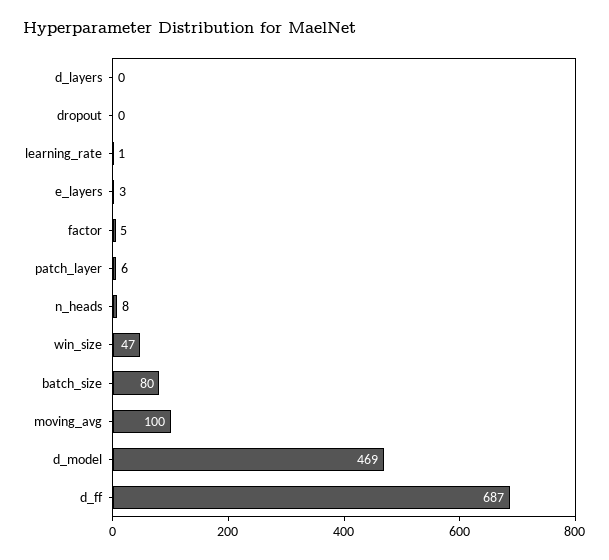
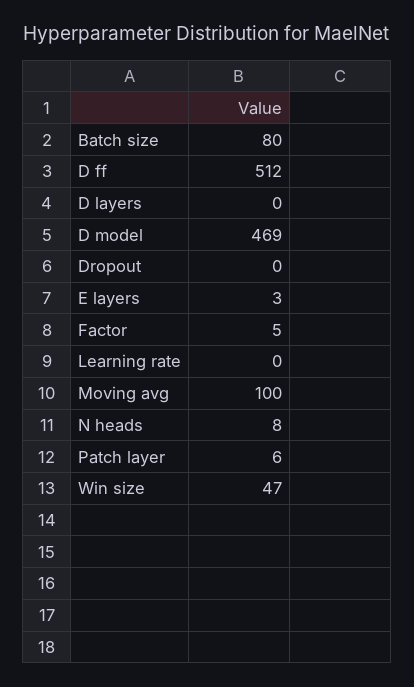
learning_rate: 1 -> 0
d_ff: 687 -> 512

